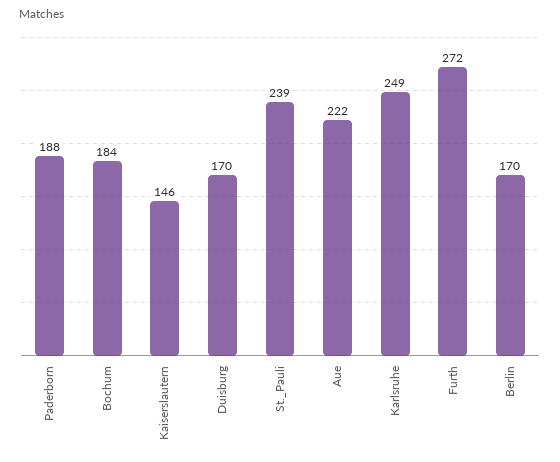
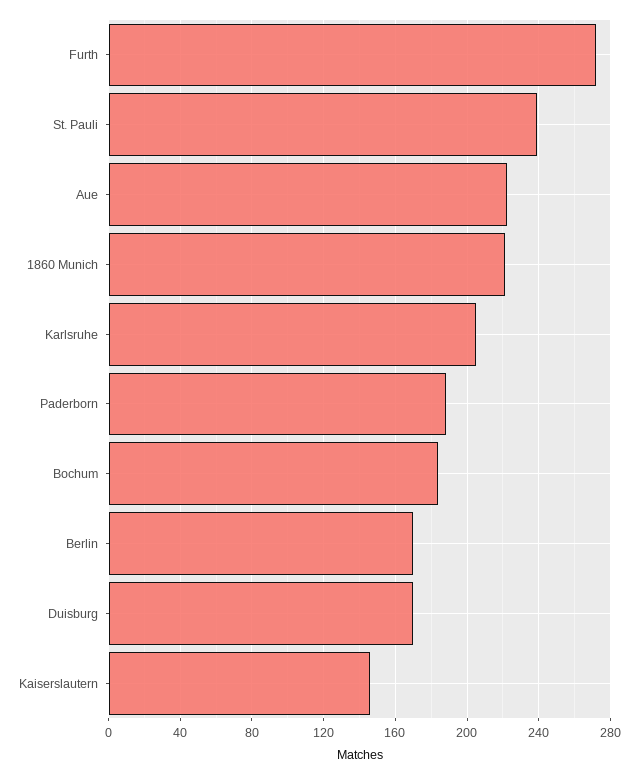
Karlsruhe: 249 -> 205
1860 Munich: none -> 220

